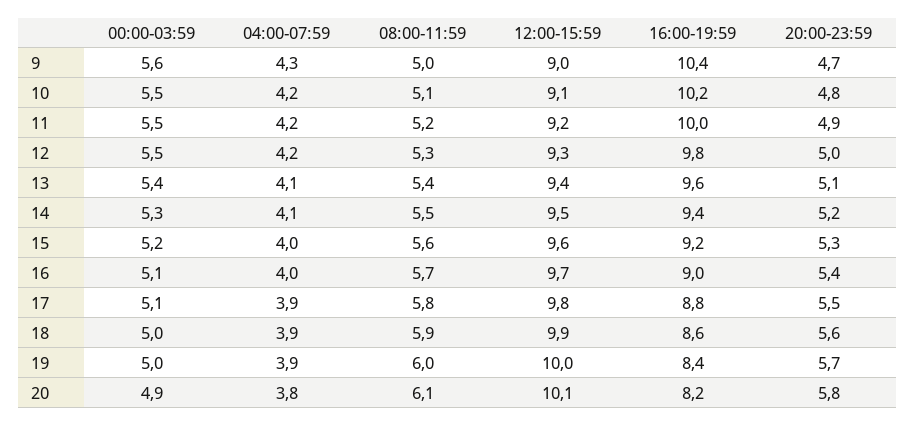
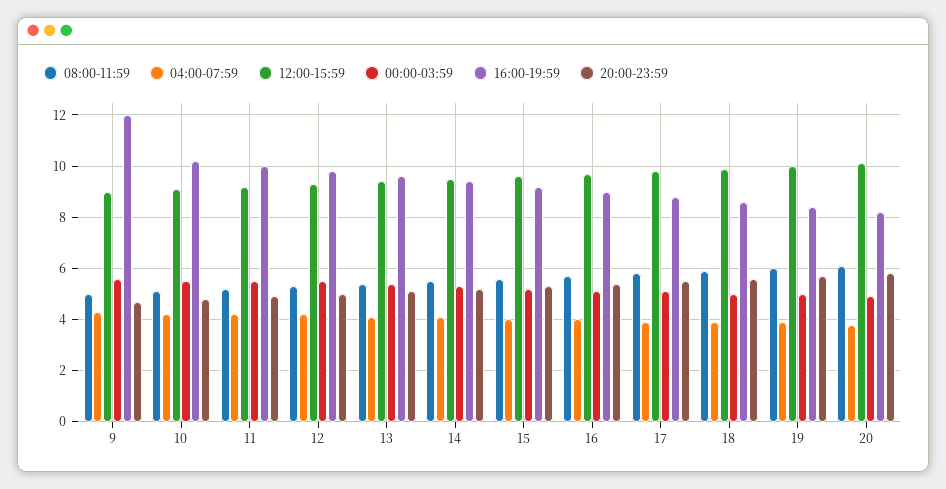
16:00-19:59, 9: 10.4 -> 12

